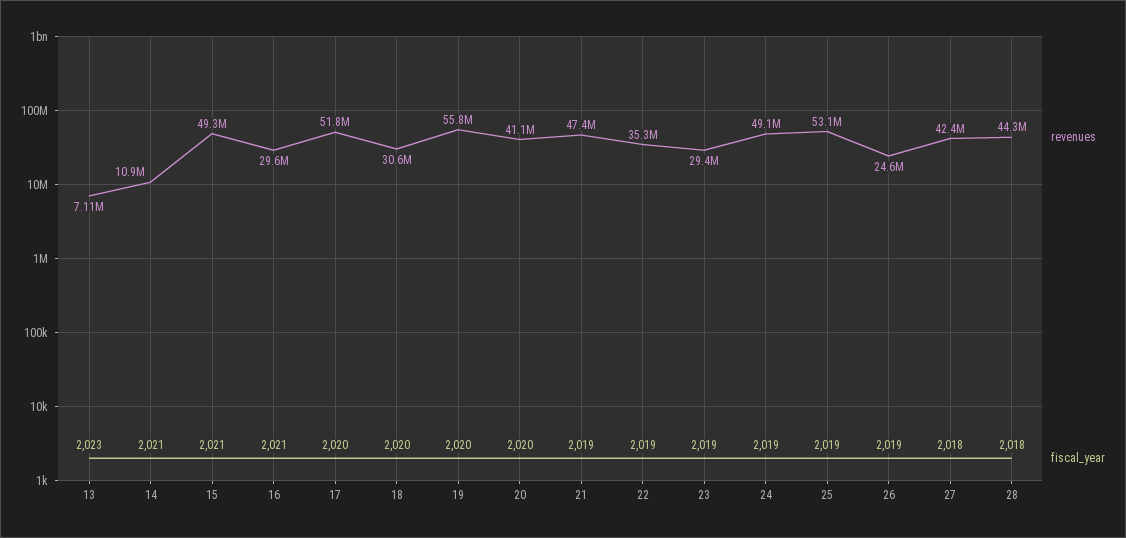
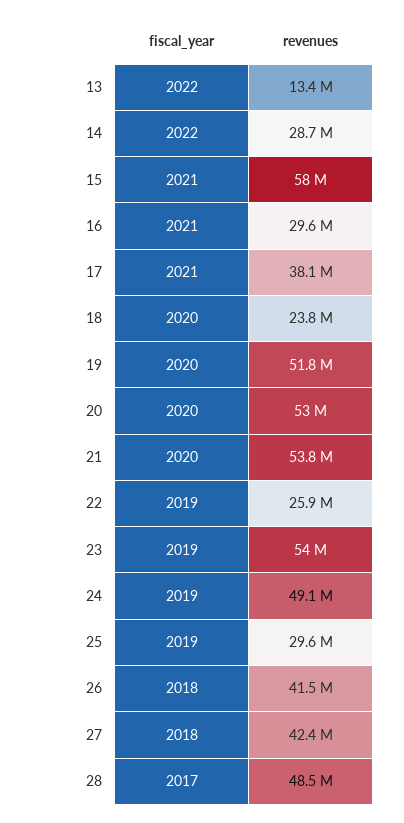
revenues, 13: 7110000 -> 13400000
fiscal_year, 13: 2023 -> 2022
revenues, 14: 10900000 -> 28700000
fiscal_year, 14: 2021 -> 2022
revenues, 15: 49300000 -> 58000000
revenues, 17: 51800000 -> 38100000
fiscal_year, 17: 2020 -> 2021
revenues, 18: 30600000 -> 23800000
revenues, 19: 55800000 -> 51800000
revenues, 20: 41100000 -> 53000000
revenues, 21: 47400000 -> 53800000
fiscal_year, 21: 2019 -> 2020
revenues, 22: 35300000 -> 25900000
revenues, 23: 29400000 -> 54000000
revenues, 25: 53100000 -> 29600000
revenues, 26: 24600000 -> 41500000
fiscal_year, 26: 2019 -> 2018
revenues, 28: 44300000 -> 48500000
fiscal_year, 28: 2018 -> 2017

